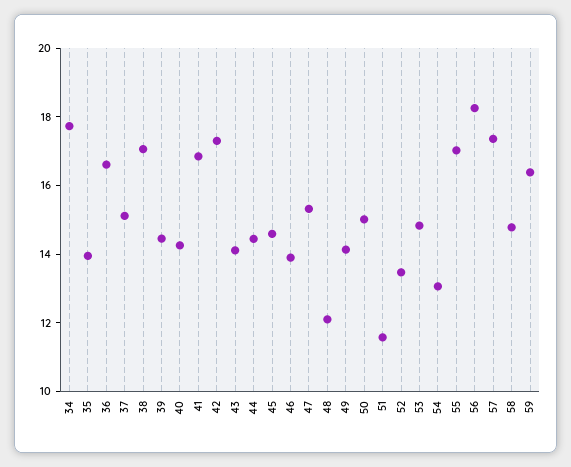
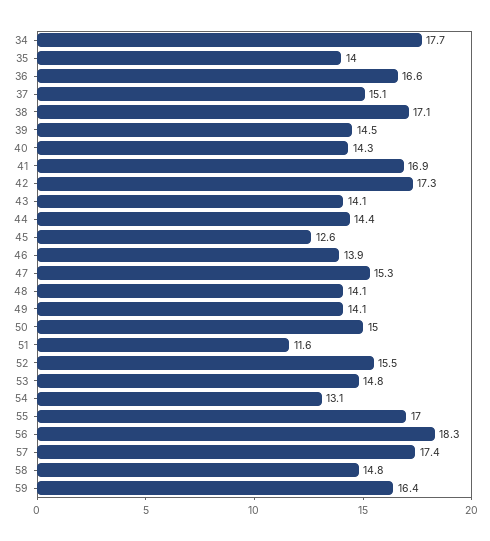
45: 14.5 -> 12.6
48: 12 -> 14.1
52: 13.5 -> 15.5

